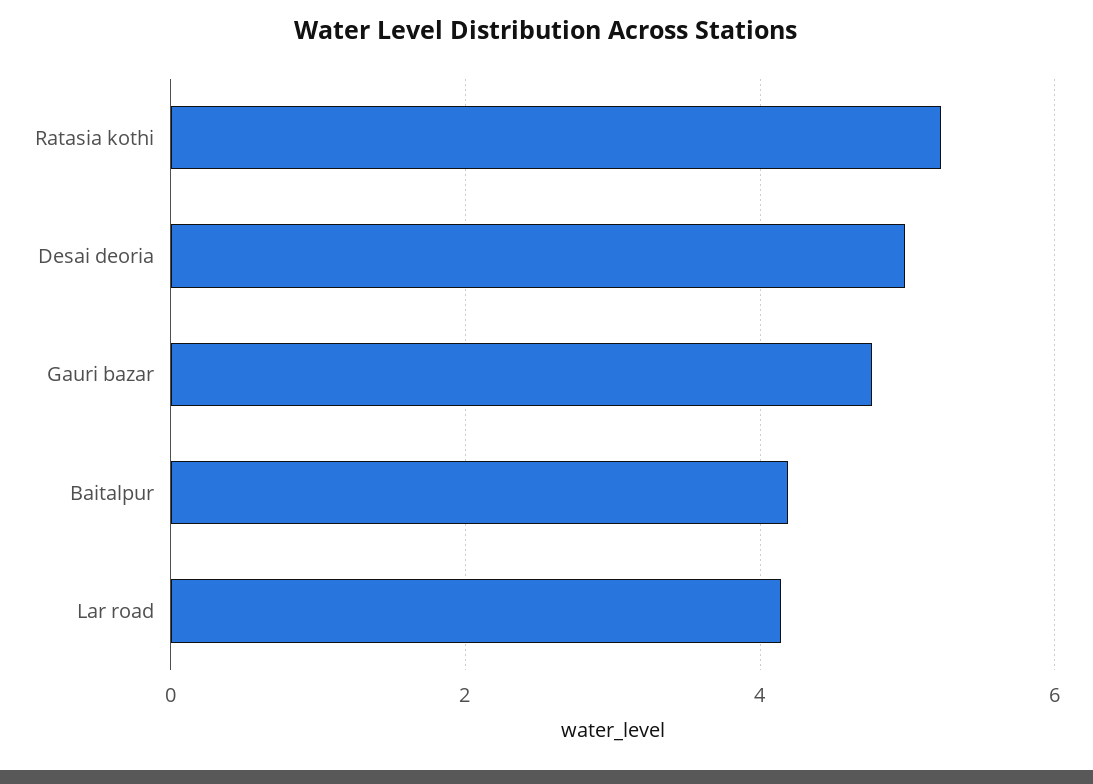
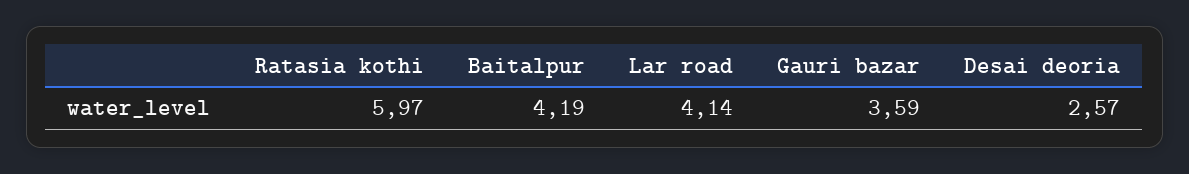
Ratasia kothi: 5.2 -> 5.97
Desai deoria: 5 -> 2.57
Gauri bazar: 4.8 -> 3.59

